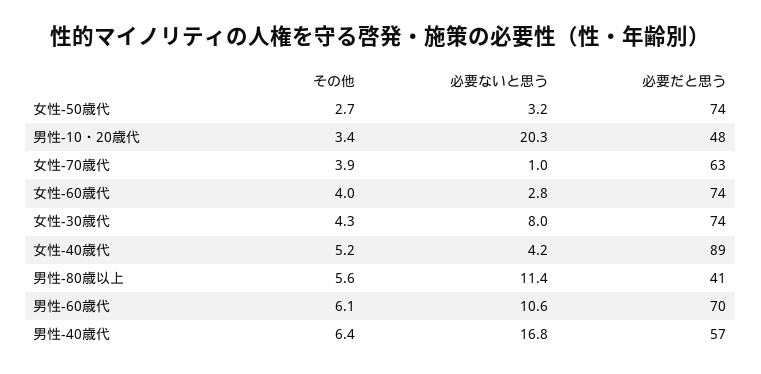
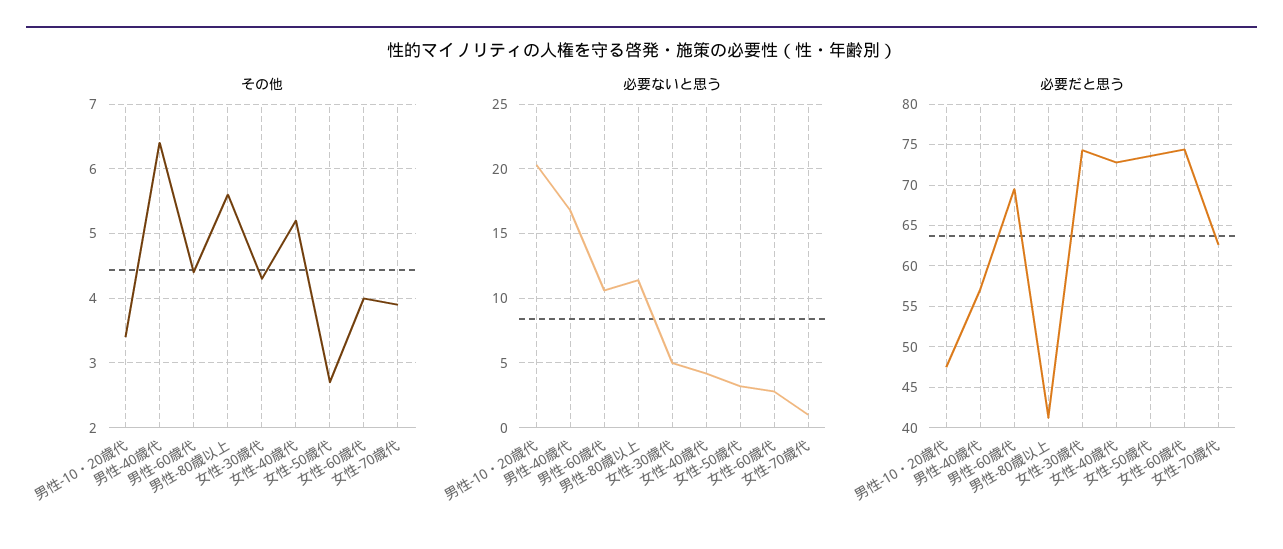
必要ないと思う, 女性-30歳代: 8 -> 5
必要だと思う, 女性-40歳代: 89 -> 73
その他, 男性-60歳代: 6.1 -> 4.4

